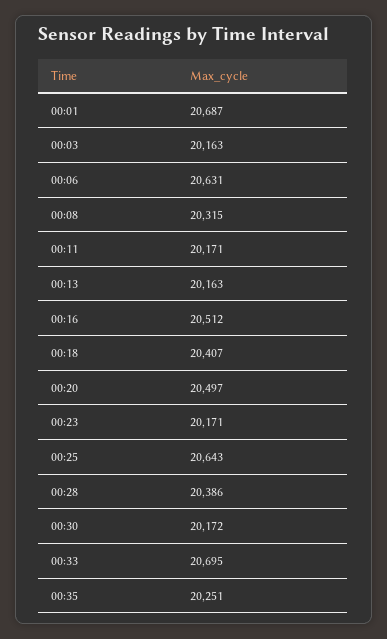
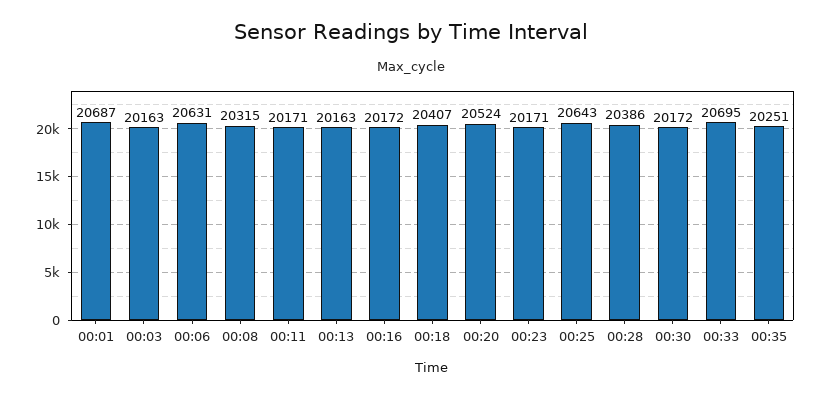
00:16: 20512 -> 20172
00:20: 20497 -> 20524

